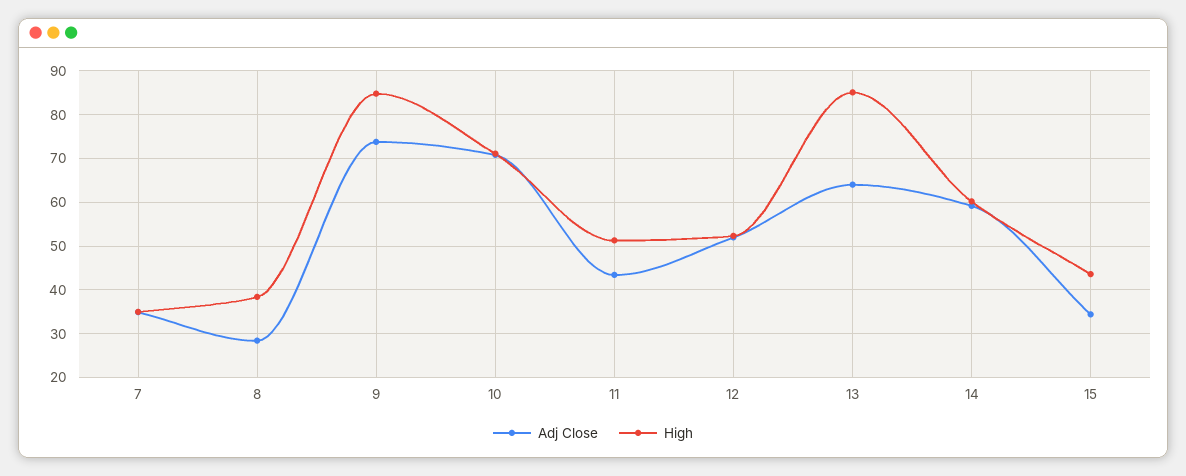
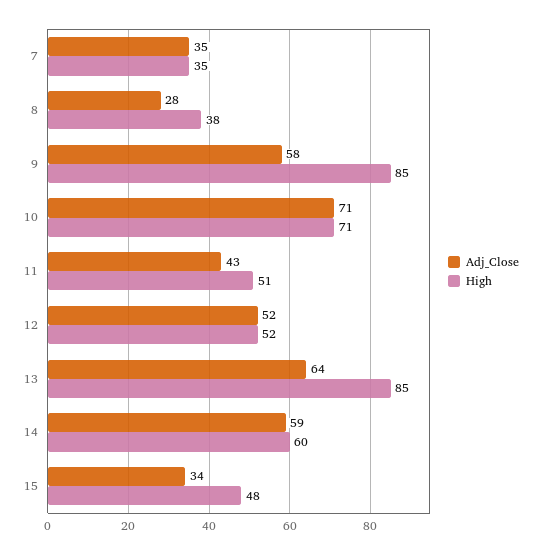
Adj Close, 9: 74 -> 58
High, 15: 44 -> 48

